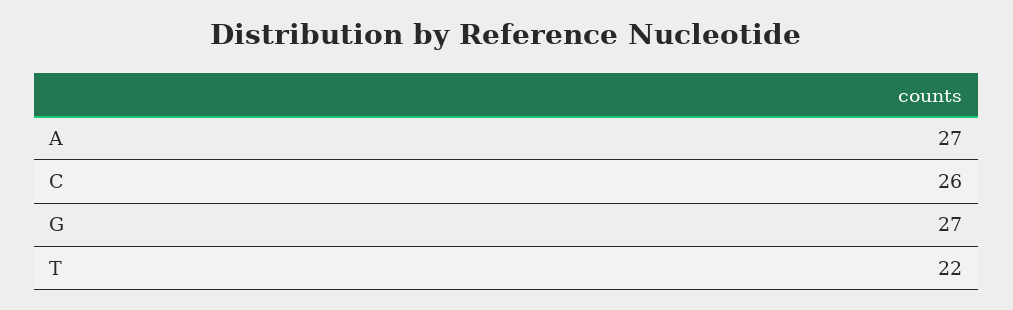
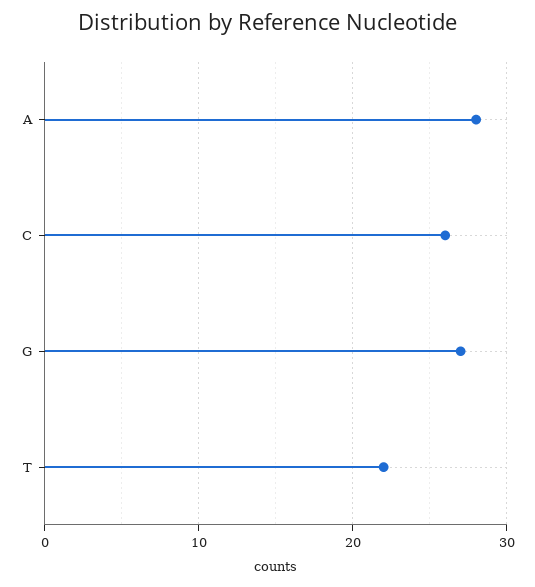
A: 27 -> 28

